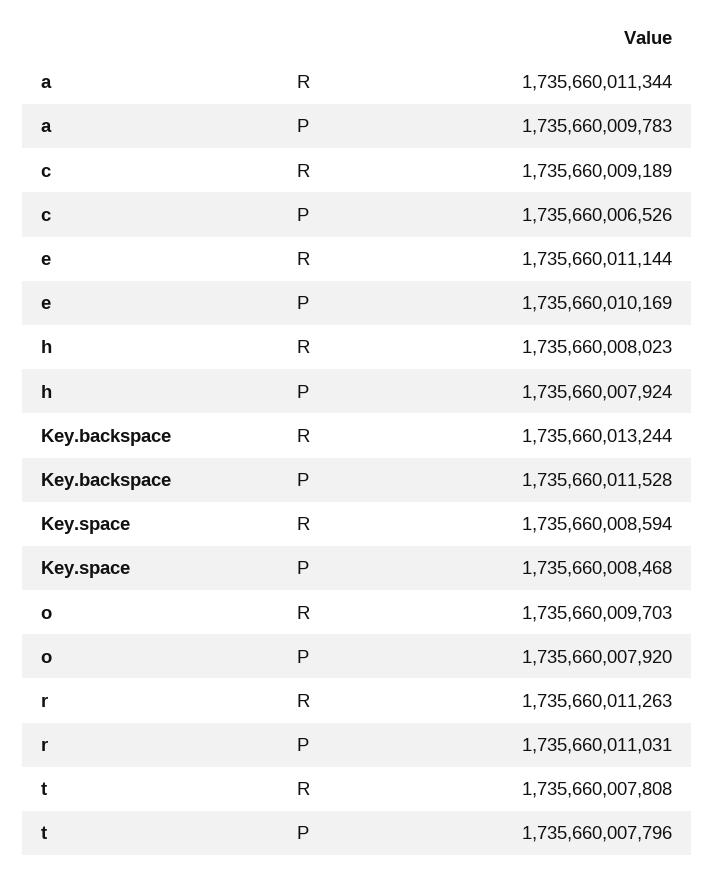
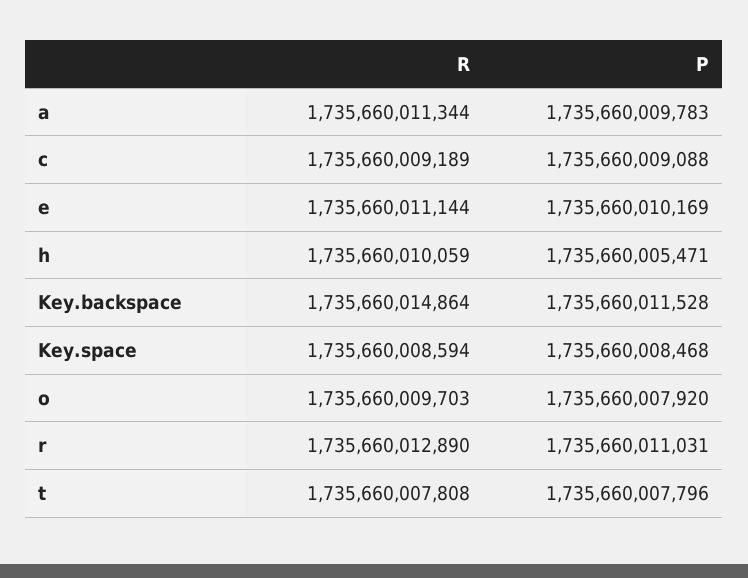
c, P: 1735660006526 -> 1735660009088
h, R: 1735660008023 -> 1735660010059
h, P: 1735660007924 -> 1735660005471
Key.backspace, R: 1735660013244 -> 1735660014864
r, R: 1735660011263 -> 1735660012890

